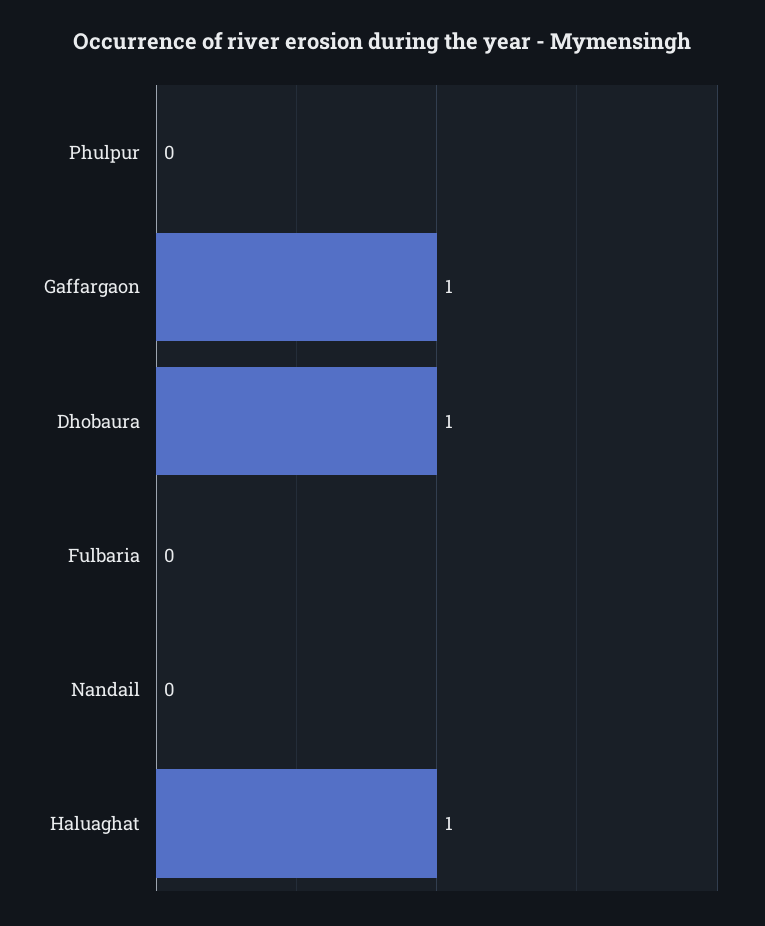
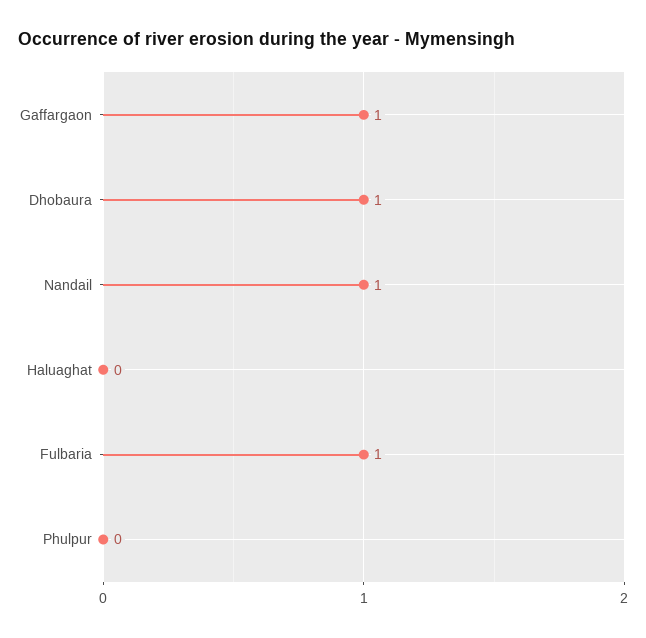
Fulbaria: 0 -> 1
Nandail: 0 -> 1
Haluaghat: 1 -> 0

